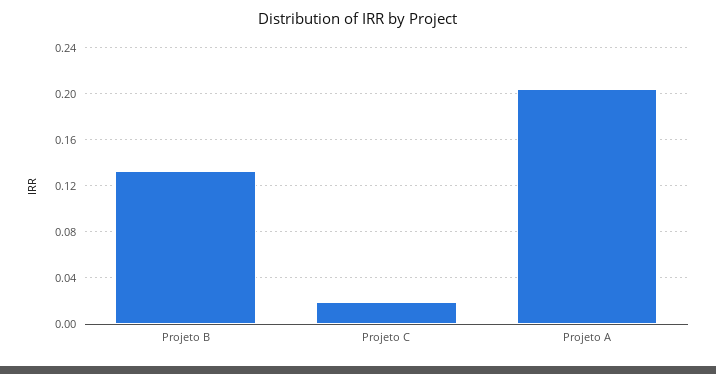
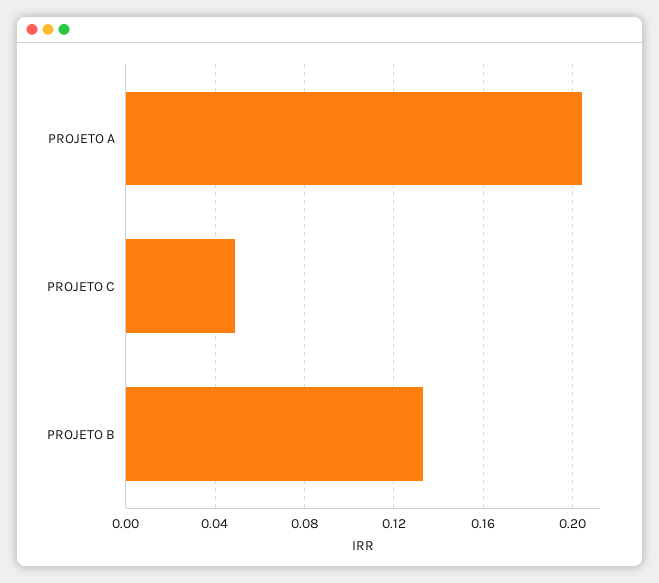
Projeto C: 0.02 -> 0.05

